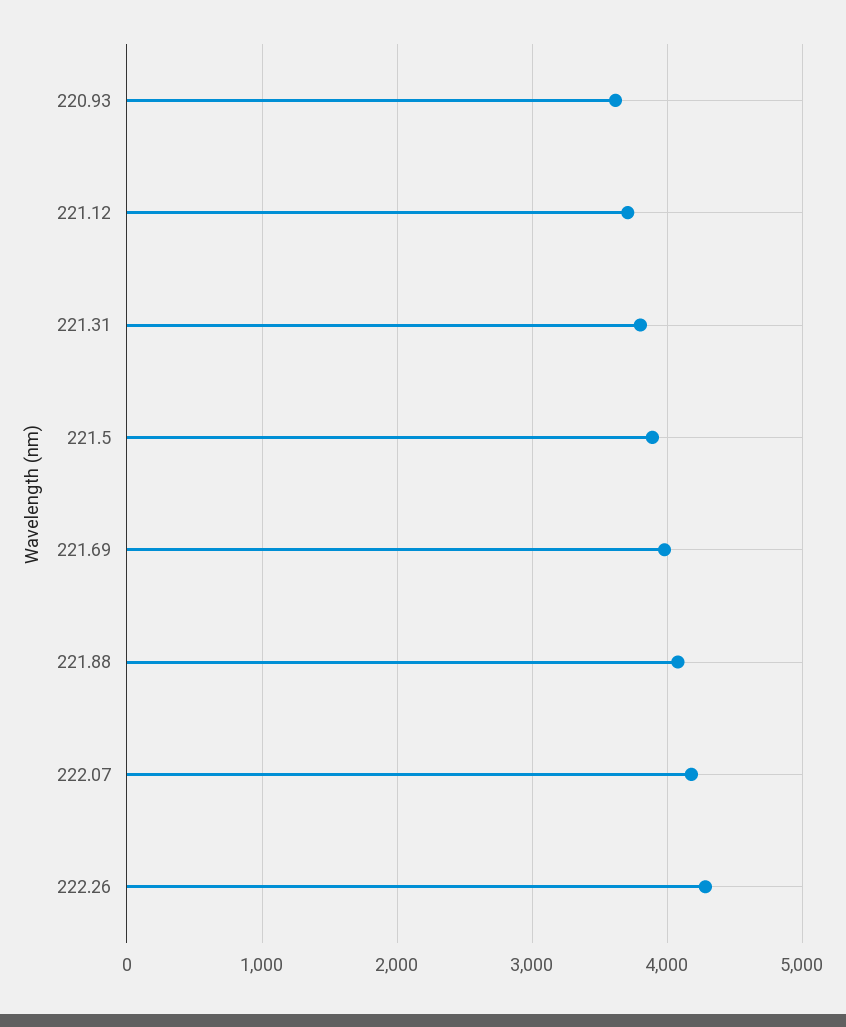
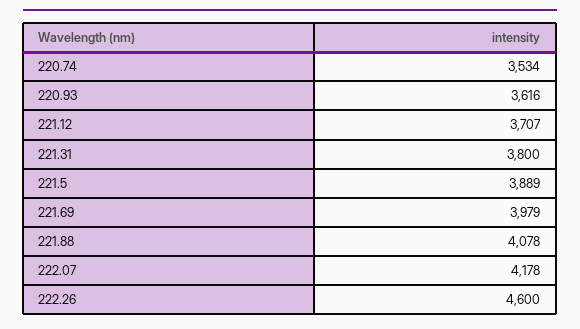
222.26: 4300 -> 4600
220.74: none -> 3534

